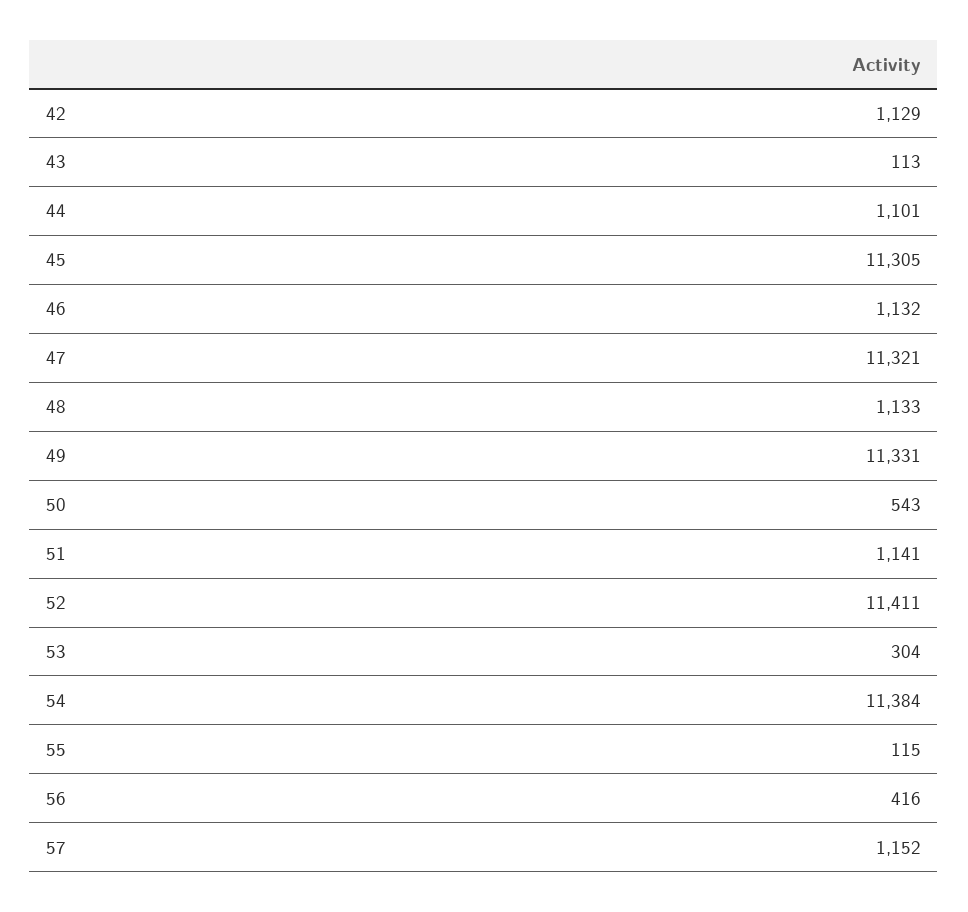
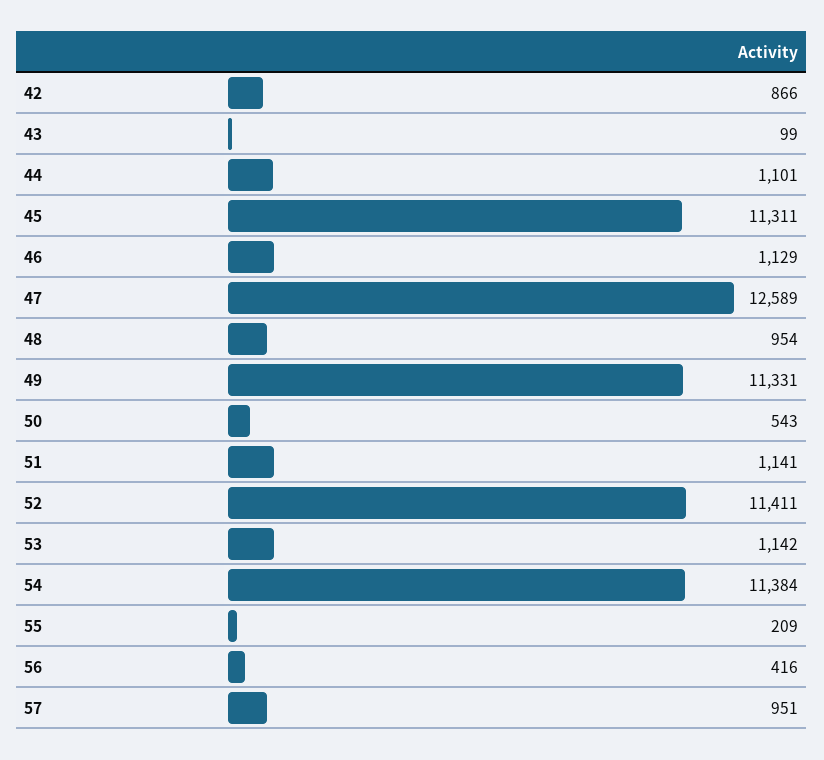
42: 1129 -> 866
43: 113 -> 99
45: 11305 -> 11311
46: 1132 -> 1129
47: 11321 -> 12589
48: 1133 -> 954
53: 304 -> 1142
55: 115 -> 209
57: 1152 -> 951

